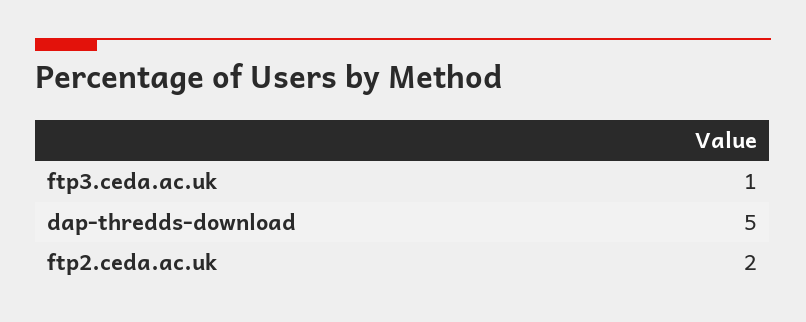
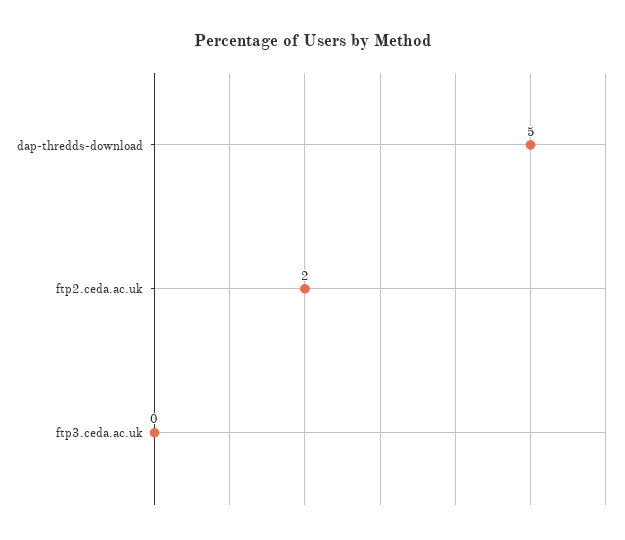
ftp3.ceda.ac.uk: 1 -> 0

